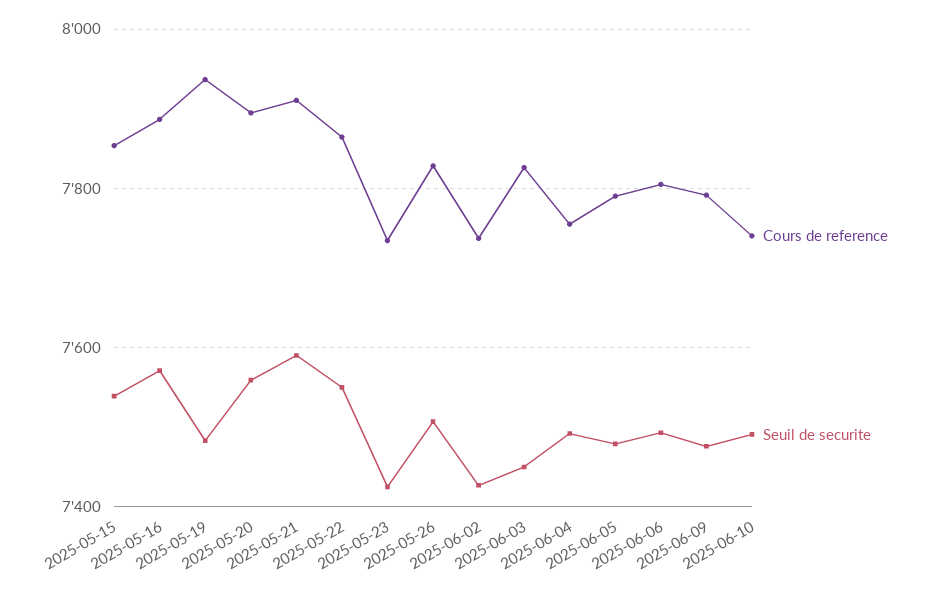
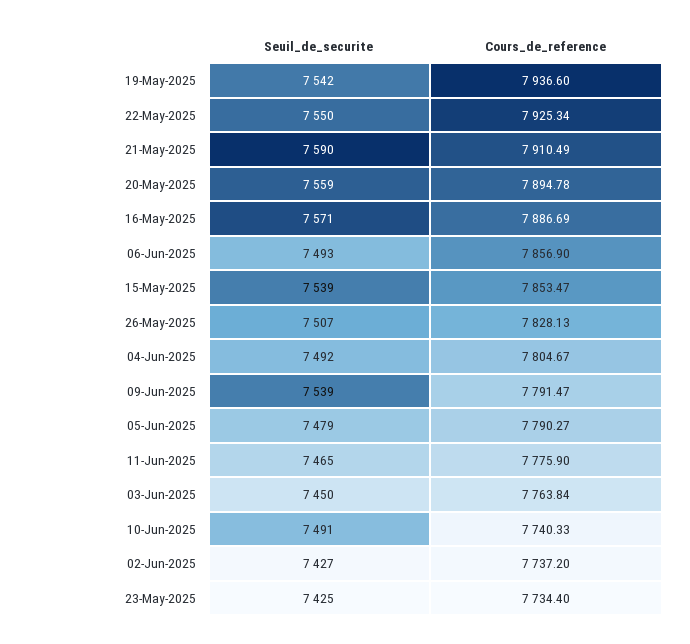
Seuil de securite, 2025-05-19: 7480 -> 7542
Cours de reference, 2025-05-22: 7860 -> 7925.34
Cours de reference, 2025-06-03: 7820 -> 7763.84
Cours de reference, 2025-06-04: 7760 -> 7804.67
Cours de reference, 2025-06-06: 7800 -> 7856.9
Seuil de securite, 2025-06-09: 7480 -> 7539
Seuil de securite, 11-Jun-2025: none -> 7465
Cours de reference, 11-Jun-2025: none -> 7775.9

